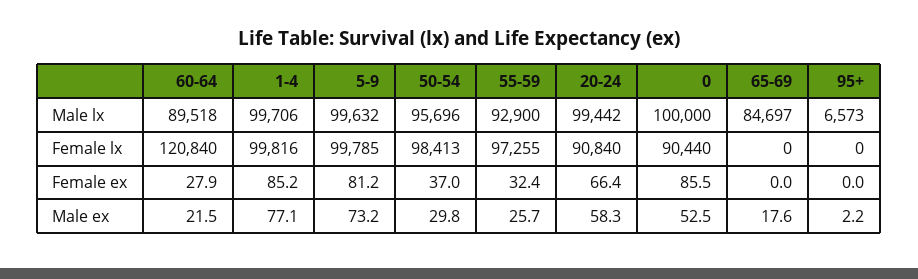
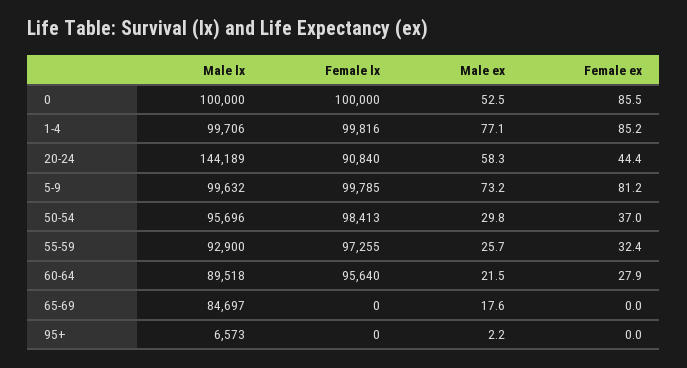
20-24, Male lx: 99442 -> 144189
60-64, Female lx: 120840 -> 95640
0, Female lx: 90440 -> 100000
20-24, Female ex: 66.4 -> 44.4

